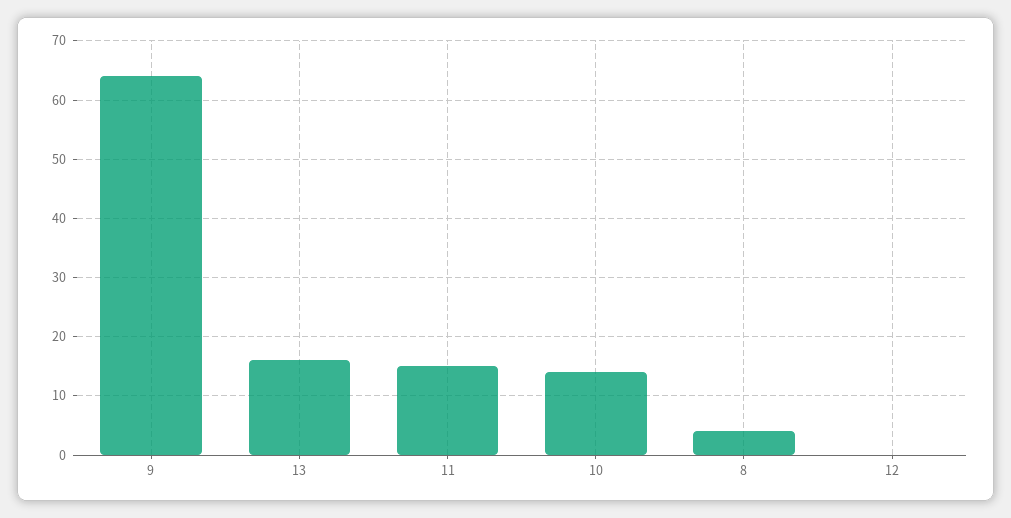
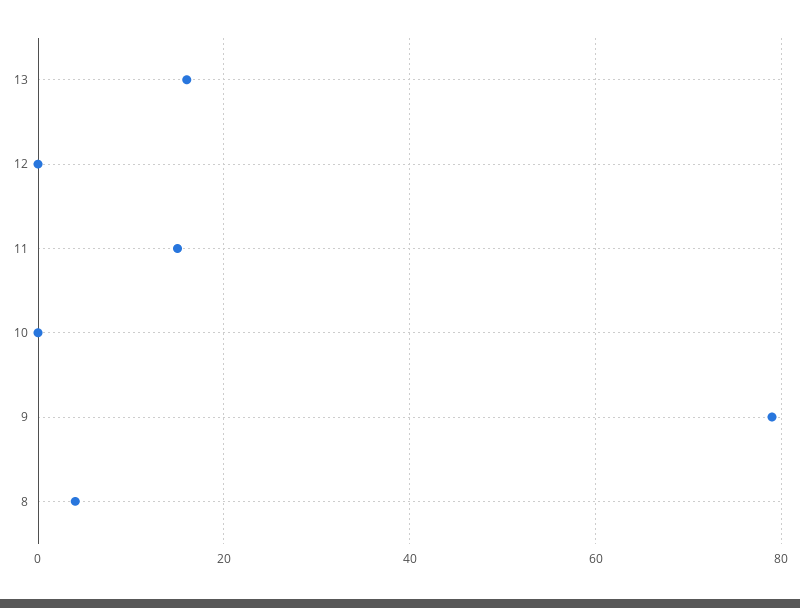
9: 65 -> 80
10: 15 -> 0

